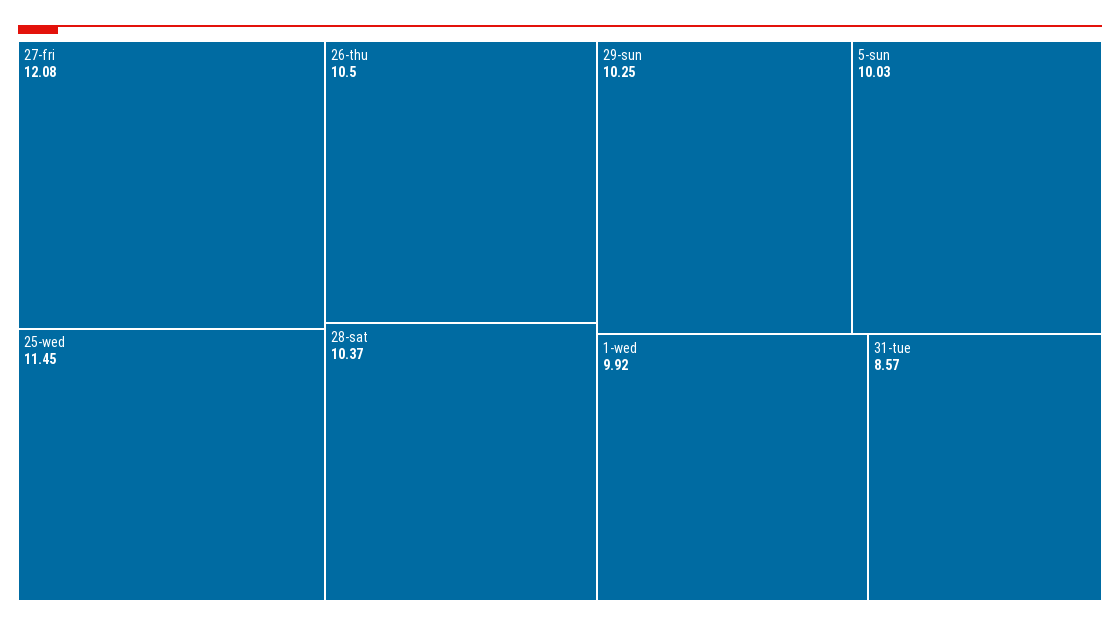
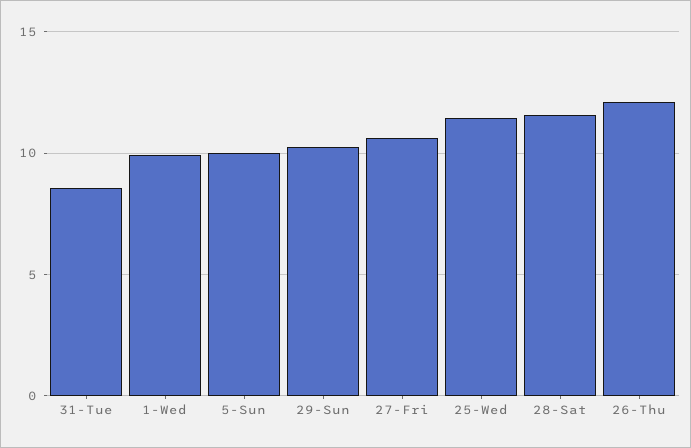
27-fri: 12.08 -> 10.5
26-thu: 10.5 -> 12
28-sat: 10.37 -> 11.5

